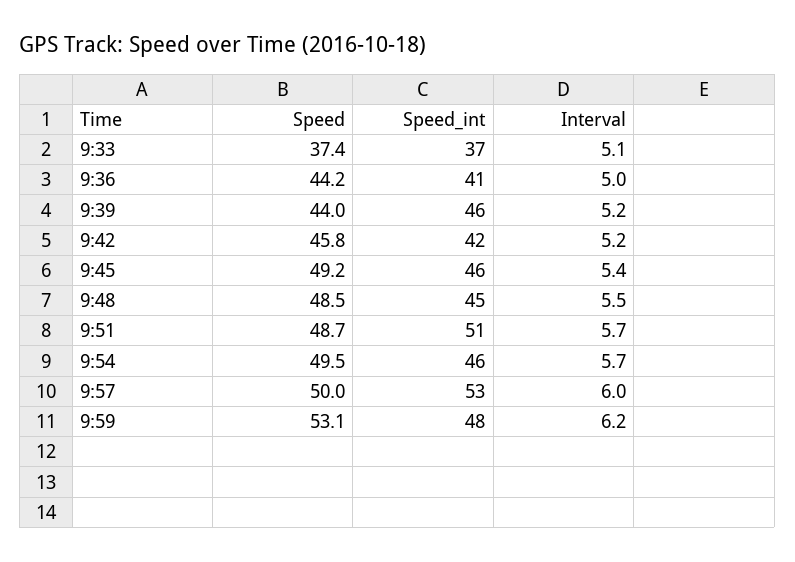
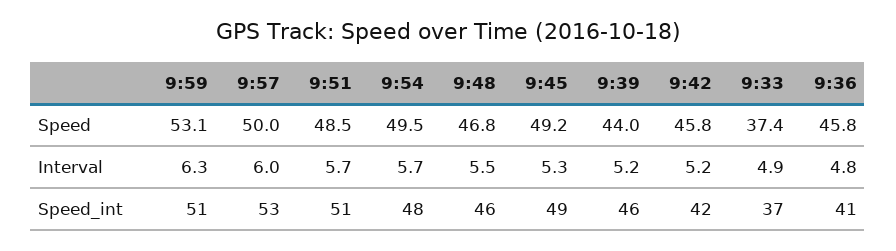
Interval, 9:33: 5.1 -> 4.9
Speed, 9:36: 44.2 -> 45.8
Interval, 9:36: 5 -> 4.8
Speed_int, 9:45: 46 -> 49
Interval, 9:45: 5.4 -> 5.3
Speed, 9:48: 48.5 -> 46.8
Speed_int, 9:48: 45 -> 46
Speed, 9:51: 48.7 -> 48.5
Speed_int, 9:54: 46 -> 48
Speed_int, 9:59: 48 -> 51
Interval, 9:59: 6.2 -> 6.3

